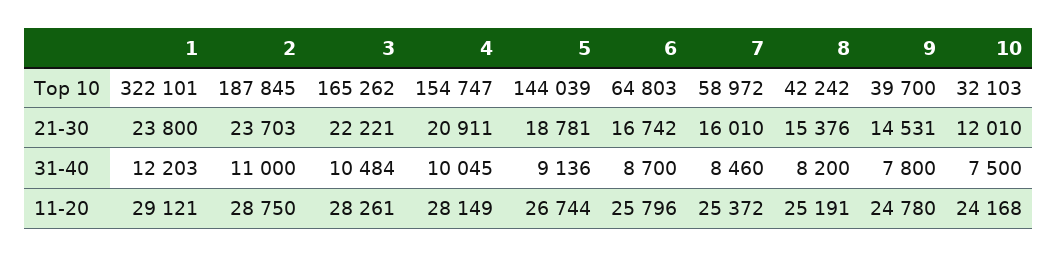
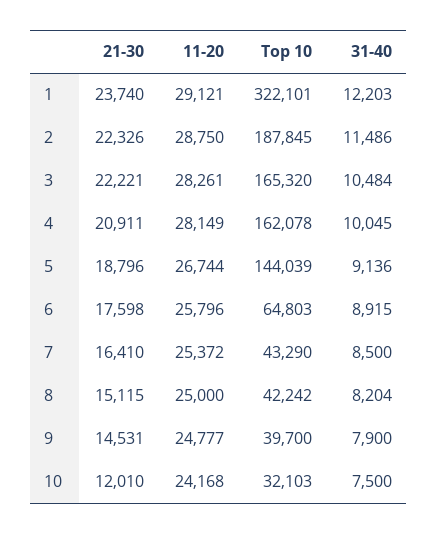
3, Top 10: 165262 -> 165320
4, Top 10: 154747 -> 162078
7, Top 10: 58972 -> 43290
1, 21-30: 23800 -> 23740
2, 21-30: 23703 -> 22326
5, 21-30: 18781 -> 18796
6, 21-30: 16742 -> 17598
7, 21-30: 16010 -> 16410
8, 21-30: 15376 -> 15115
2, 31-40: 11000 -> 11486
6, 31-40: 8700 -> 8915
7, 31-40: 8460 -> 8500
8, 31-40: 8200 -> 8204
9, 31-40: 7800 -> 7900
8, 11-20: 25191 -> 25000
9, 11-20: 24780 -> 24777

